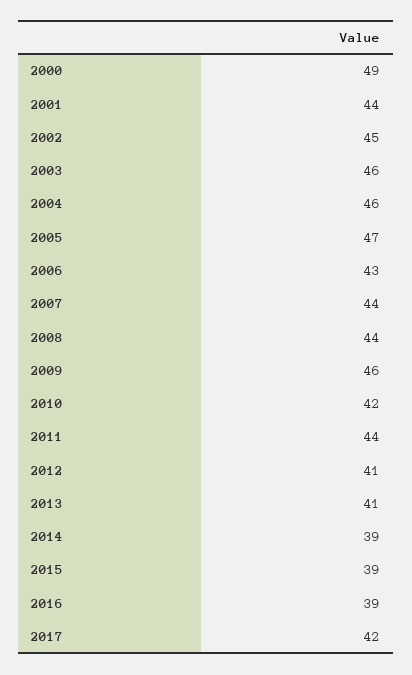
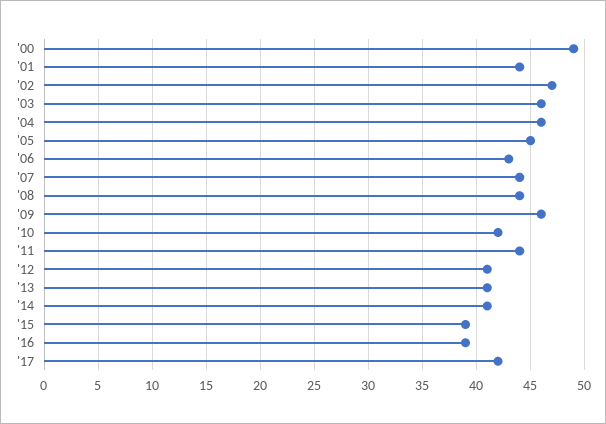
2002: 45 -> 47
2005: 47 -> 45
2014: 39 -> 41

